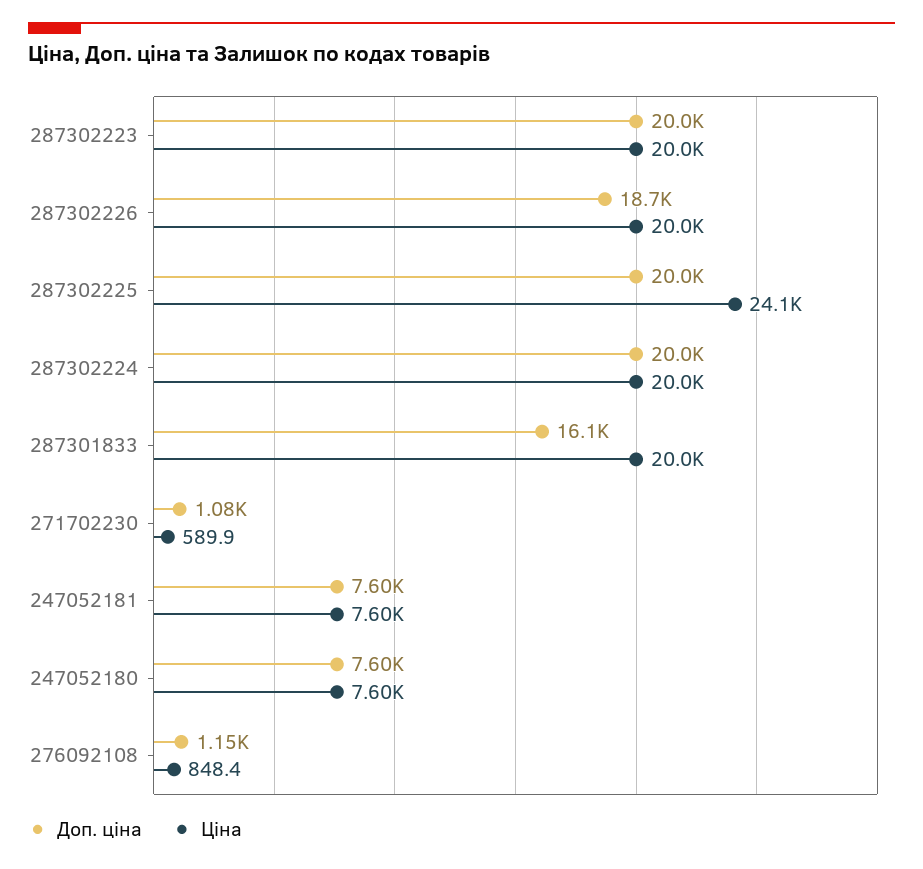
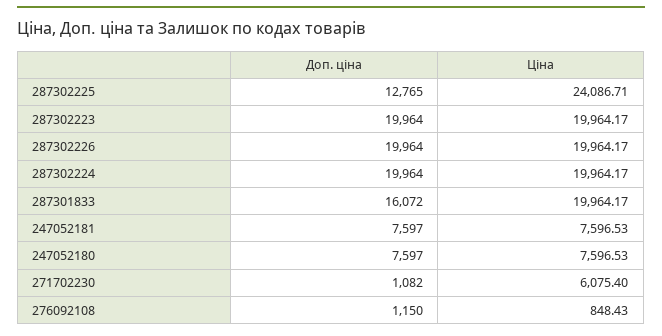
Доп. ціна, 287302226: 18700 -> 19964
Доп. ціна, 287302225: 20000 -> 12765
Ціна, 271702230: 589.9 -> 6075.4

